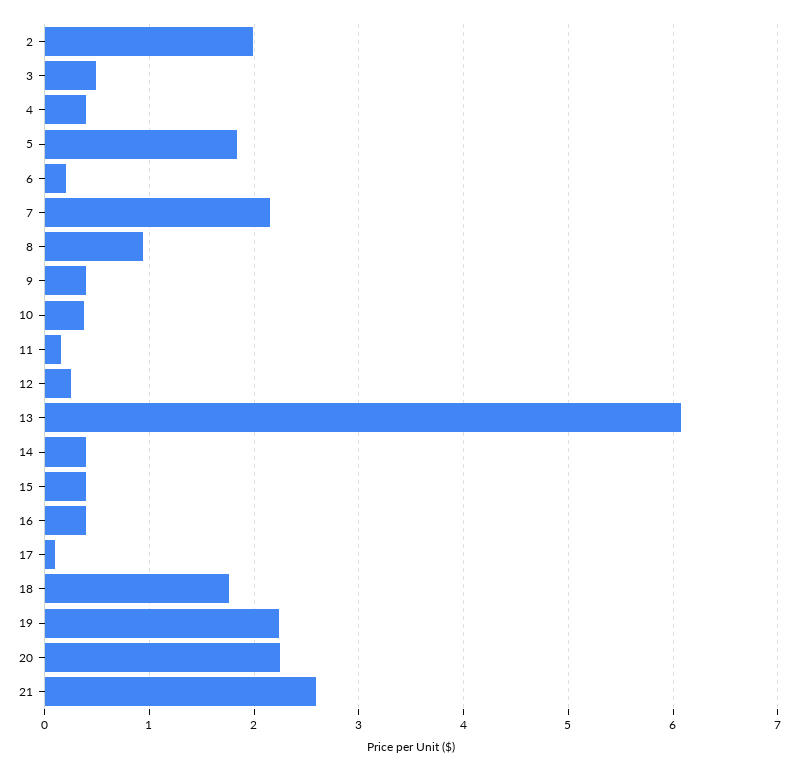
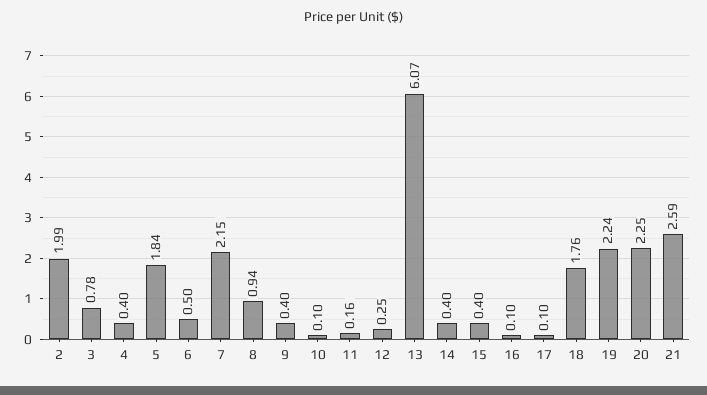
3: 0.5 -> 0.78
6: 0.2 -> 0.5
10: 0.4 -> 0.1
16: 0.4 -> 0.1

